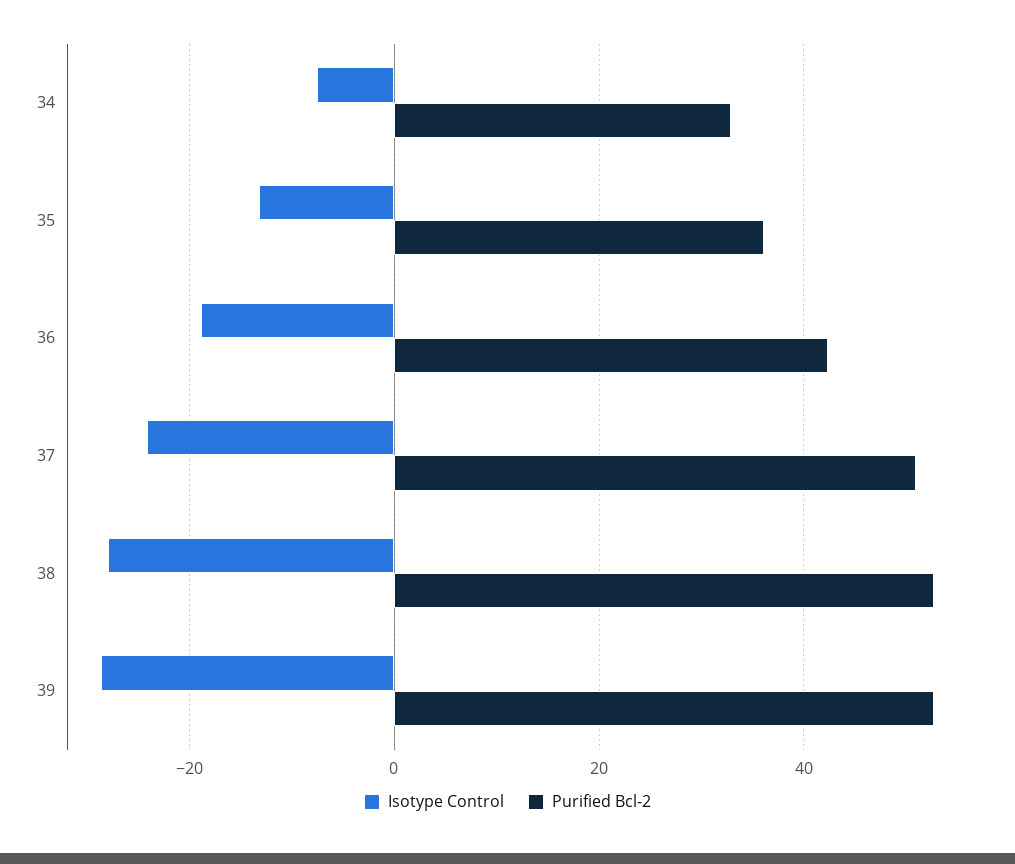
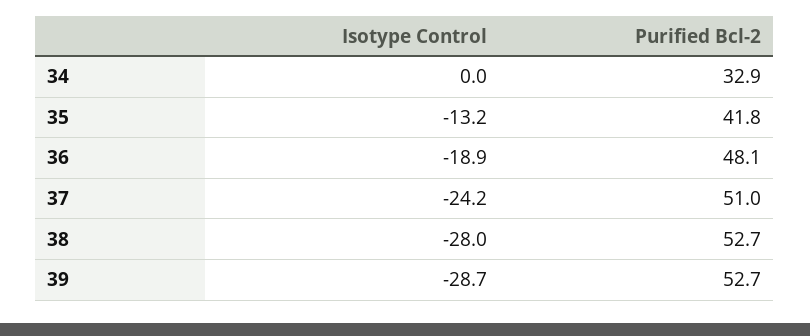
Isotype Control, 34: -8 -> 0
Purified Bcl-2, 35: 36 -> 41.8
Purified Bcl-2, 36: 42 -> 48.1

